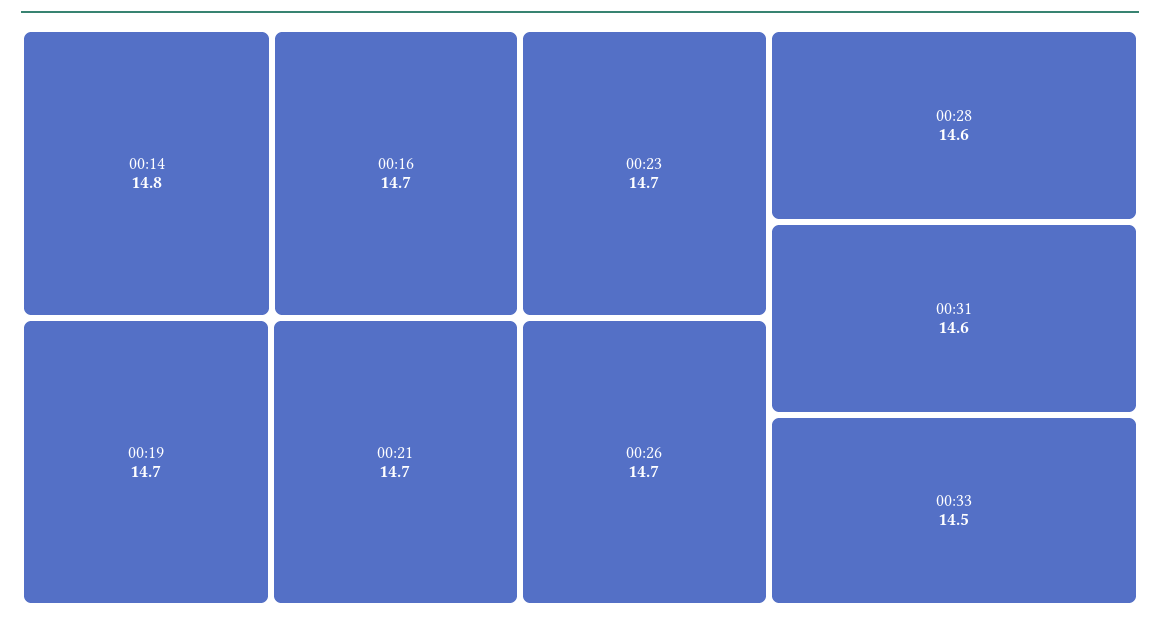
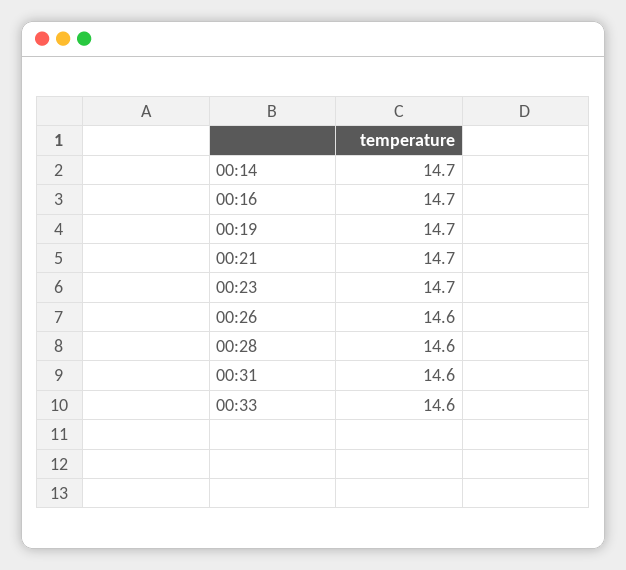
00:14: 14.8 -> 14.7
00:26: 14.7 -> 14.6
00:33: 14.5 -> 14.6

